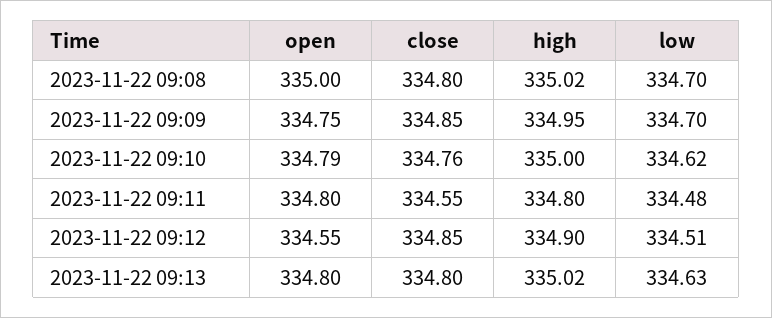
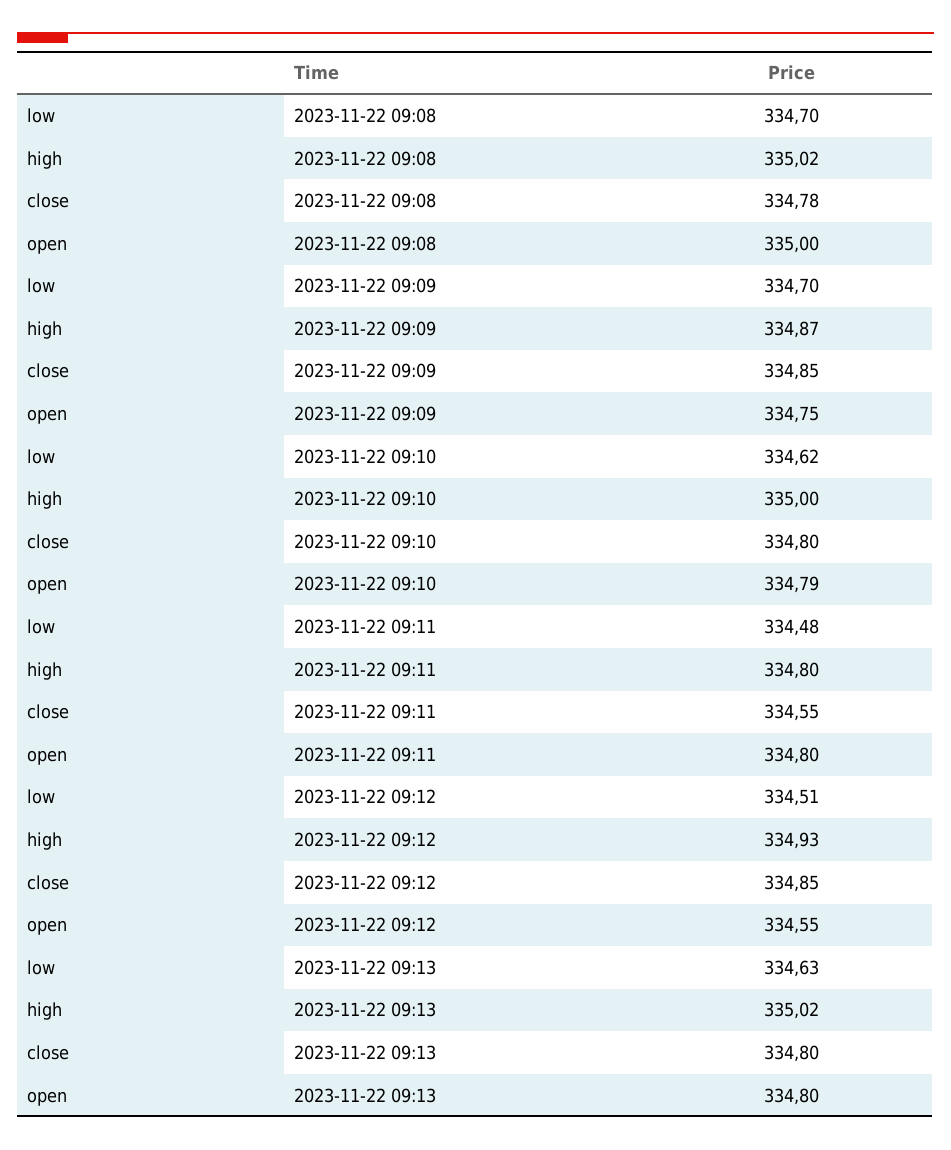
close, 2023-11-22 09:08: 334.8 -> 334.78
high, 2023-11-22 09:09: 334.95 -> 334.87
close, 2023-11-22 09:10: 334.76 -> 334.8
high, 2023-11-22 09:12: 334.9 -> 334.93

